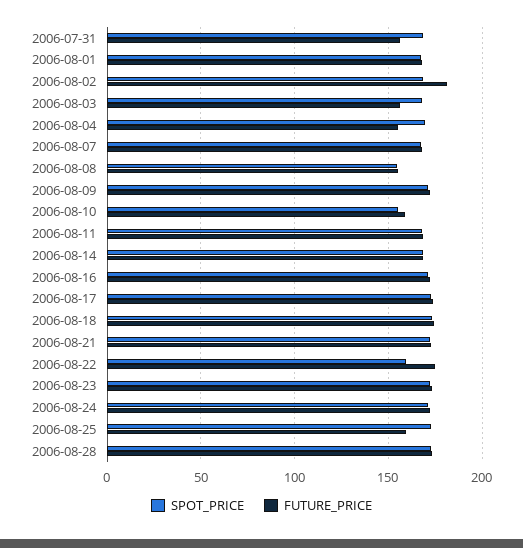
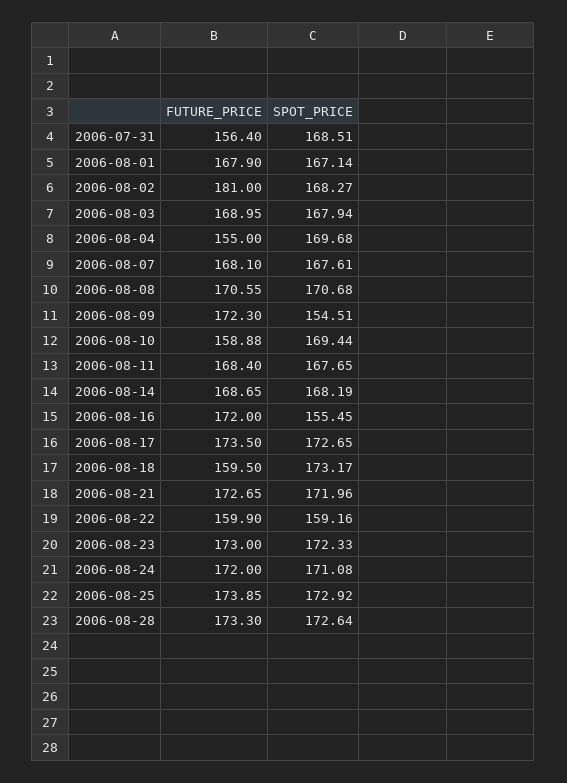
FUTURE_PRICE, 2006-08-03: 155 -> 168.95
SPOT_PRICE, 2006-08-08: 155 -> 170.68
FUTURE_PRICE, 2006-08-08: 155 -> 170.55
SPOT_PRICE, 2006-08-09: 170 -> 154.51
SPOT_PRICE, 2006-08-10: 155 -> 169.44
SPOT_PRICE, 2006-08-16: 170 -> 155.45
FUTURE_PRICE, 2006-08-18: 175 -> 159.5
FUTURE_PRICE, 2006-08-22: 175 -> 159.9
FUTURE_PRICE, 2006-08-25: 160 -> 173.85

